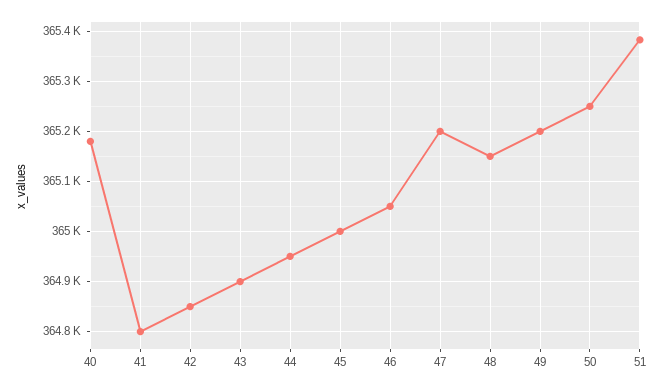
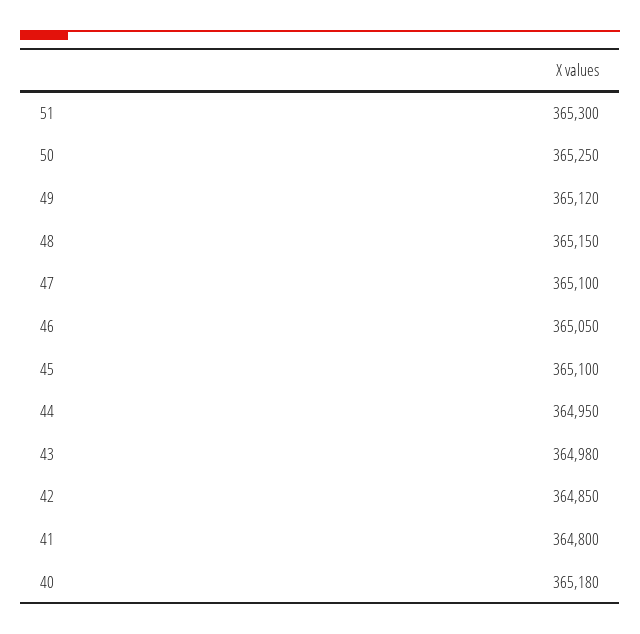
43: 364900 -> 364980
45: 365000 -> 365100
47: 365200 -> 365100
49: 365200 -> 365120
51: 365380 -> 365300

